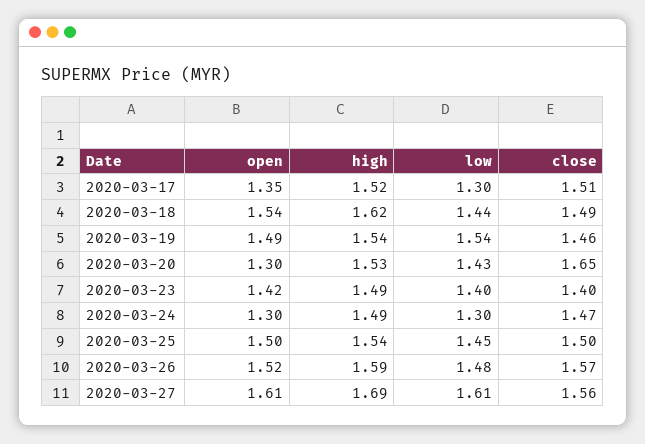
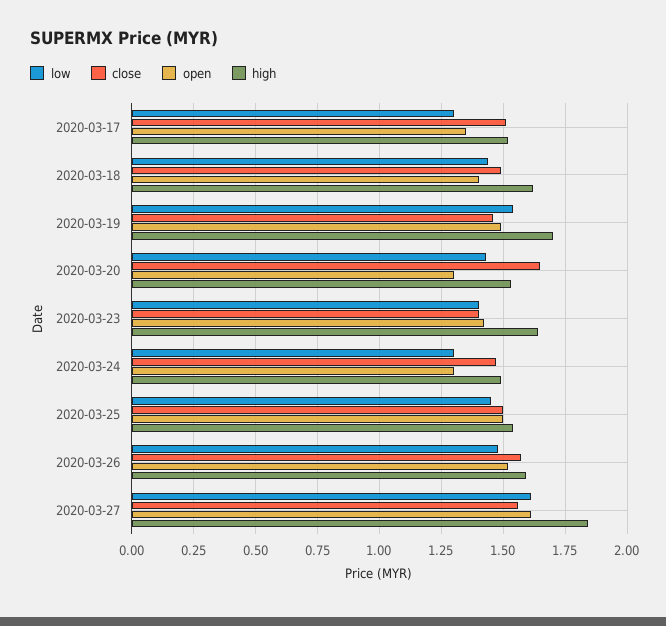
open, 2020-03-18: 1.54 -> 1.4
high, 2020-03-19: 1.54 -> 1.7
high, 2020-03-23: 1.49 -> 1.65
high, 2020-03-27: 1.69 -> 1.85

